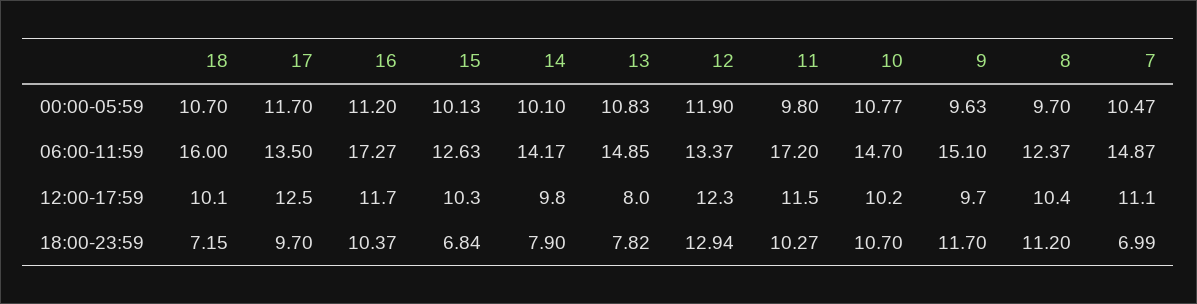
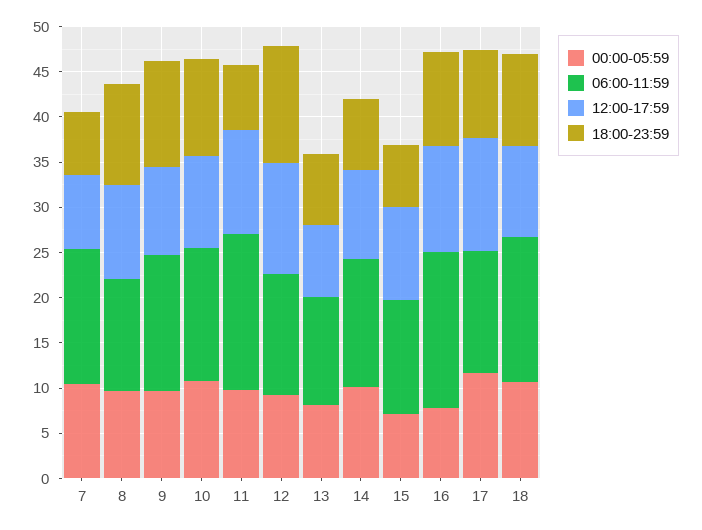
00:00-05:59, 16: 11.2 -> 8
00:00-05:59, 15: 10.13 -> 7
00:00-05:59, 13: 10.83 -> 8
00:00-05:59, 12: 11.9 -> 9
06:00-11:59, 13: 14.85 -> 12
12:00-17:59, 7: 11.1 -> 8
18:00-23:59, 18: 7.15 -> 10
18:00-23:59, 11: 10.27 -> 7

